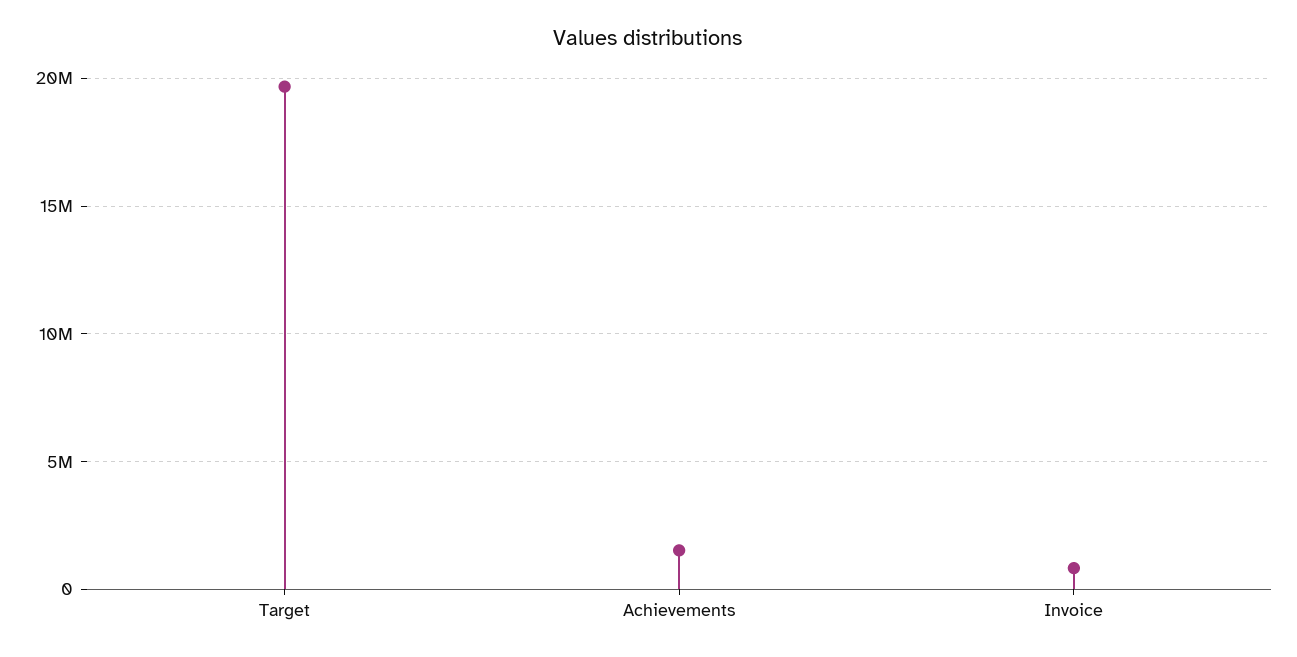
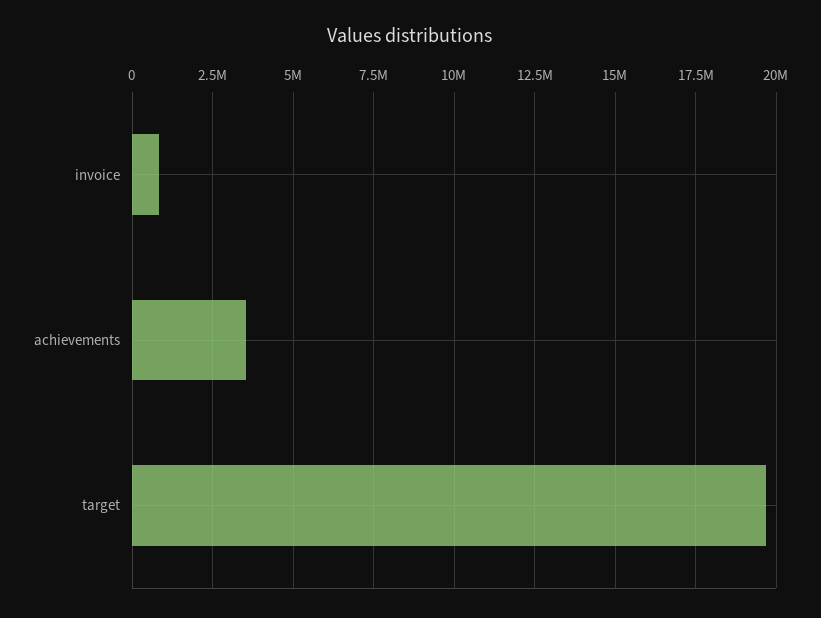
Achievements: 1500000 -> 3500000

